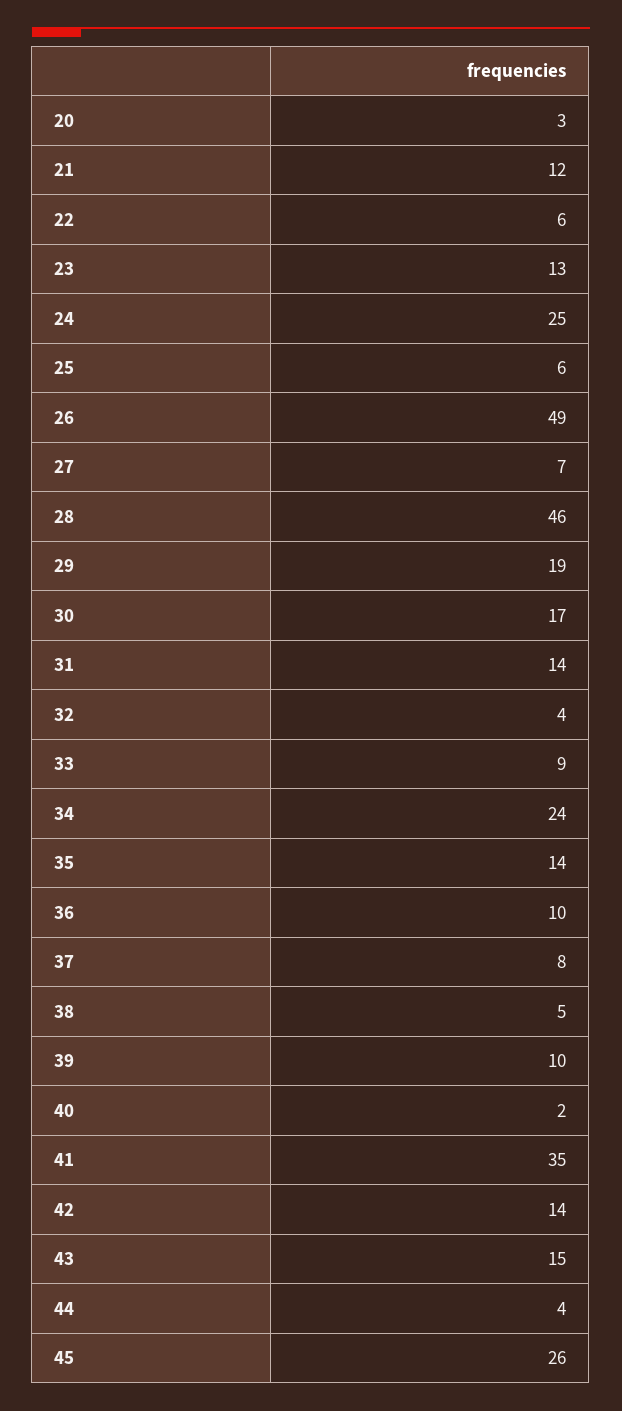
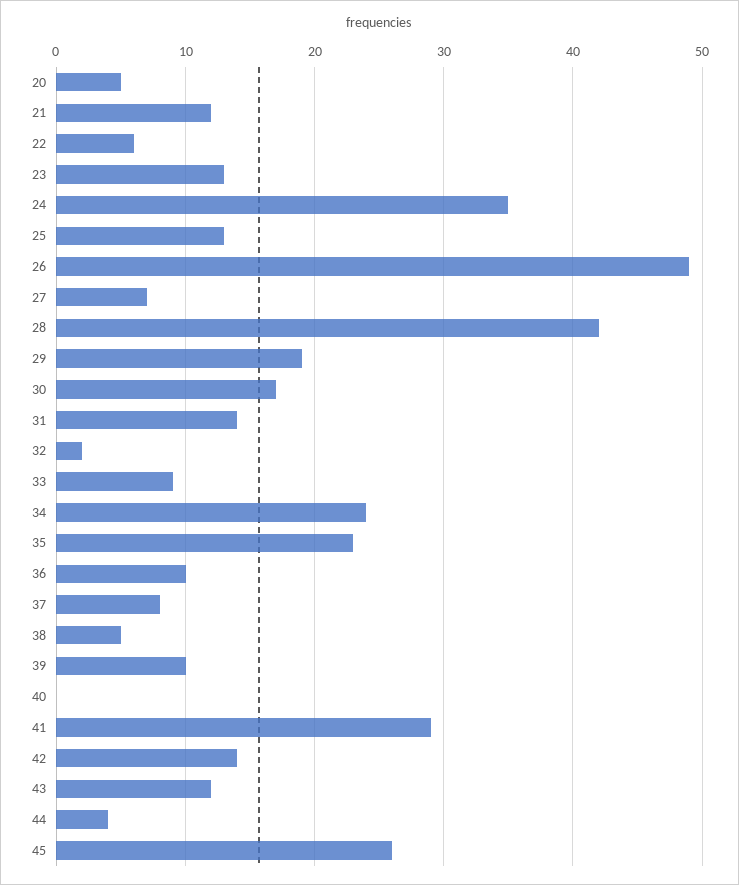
20: 3 -> 5
24: 25 -> 35
25: 6 -> 13
28: 46 -> 42
32: 4 -> 2
35: 14 -> 23
40: 2 -> 0
41: 35 -> 29
43: 15 -> 12

